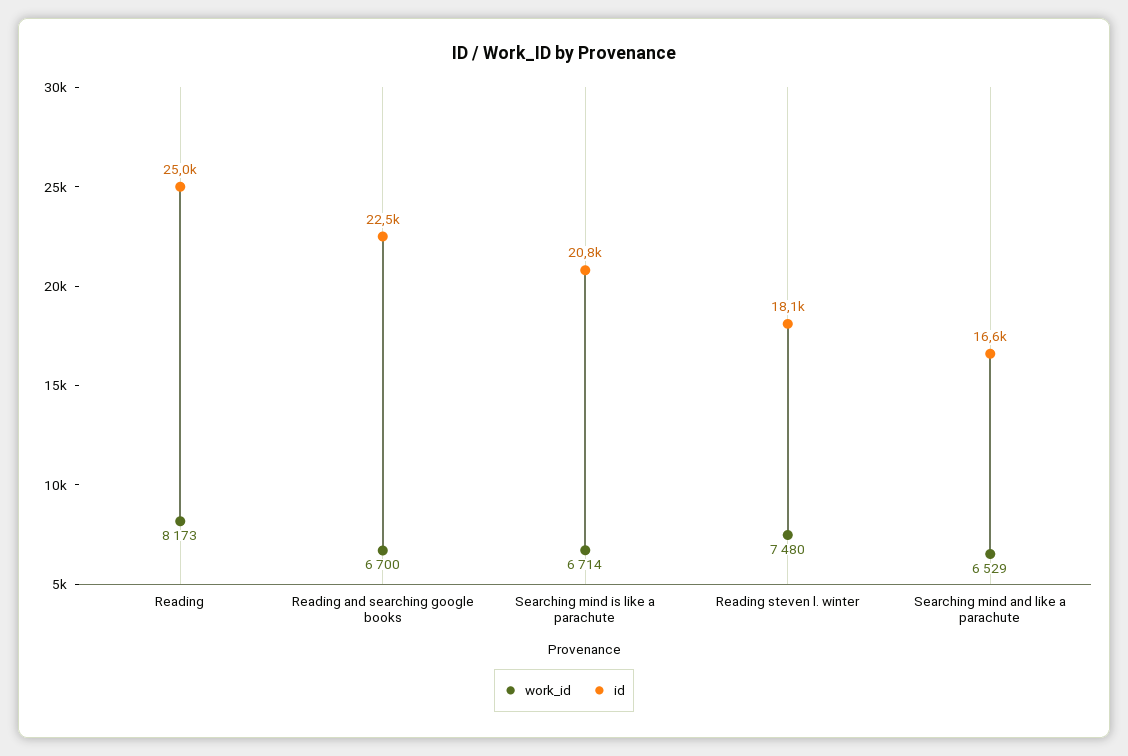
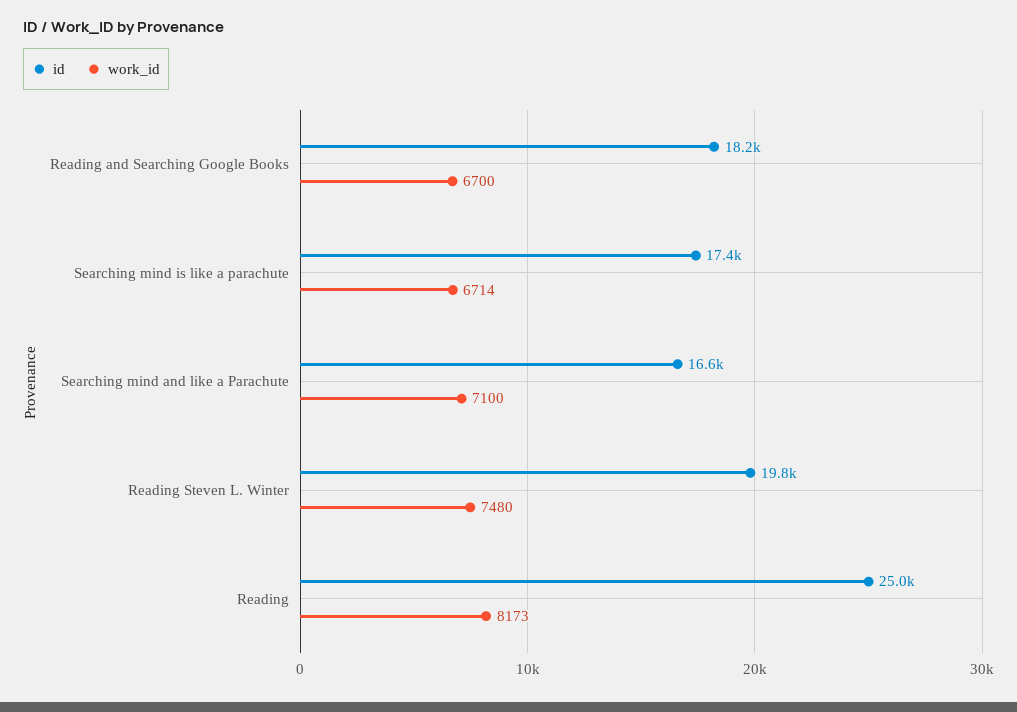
id, Reading and searching google books: 22500 -> 18200
id, Searching mind is like a parachute: 20800 -> 17400
id, Reading steven l. winter: 18100 -> 19800
work_id, Searching mind and like a parachute: 6529 -> 7100

